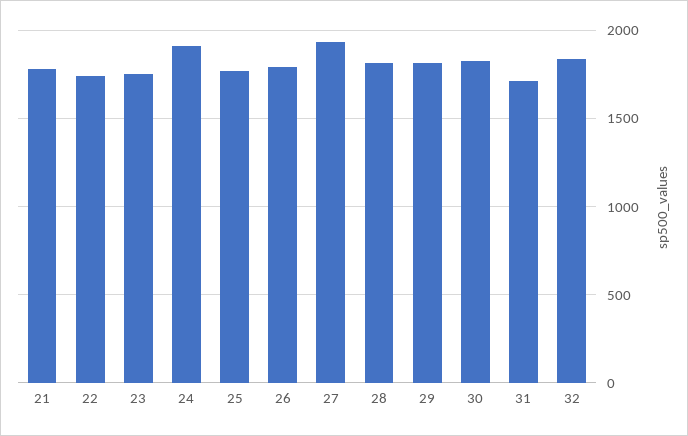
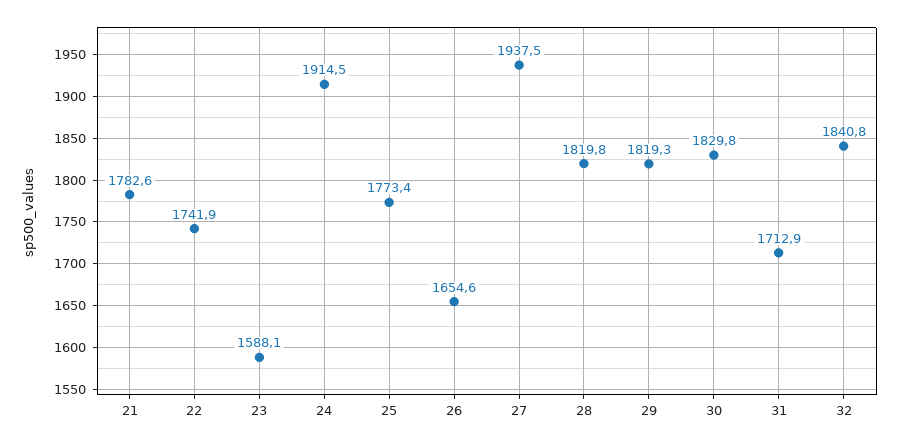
23: 1750 -> 1588.1
26: 1800 -> 1654.6

